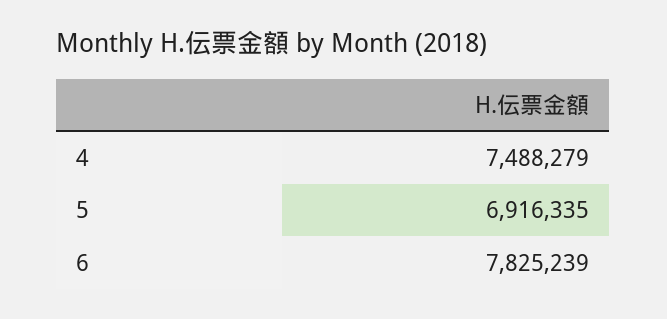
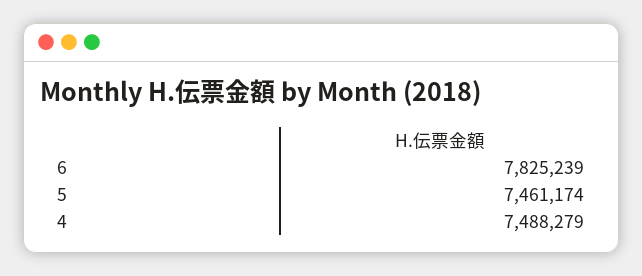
5: 6916335 -> 7461174

